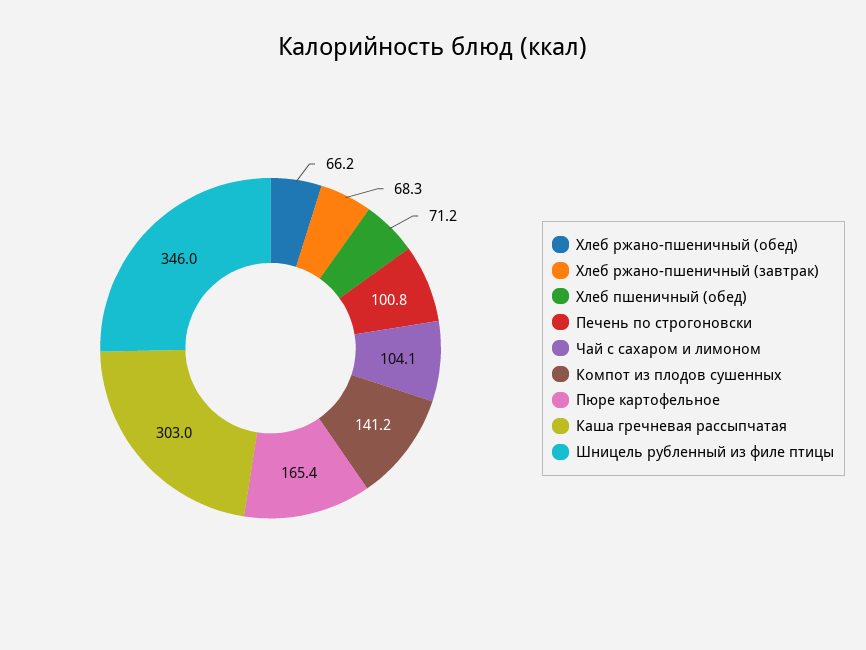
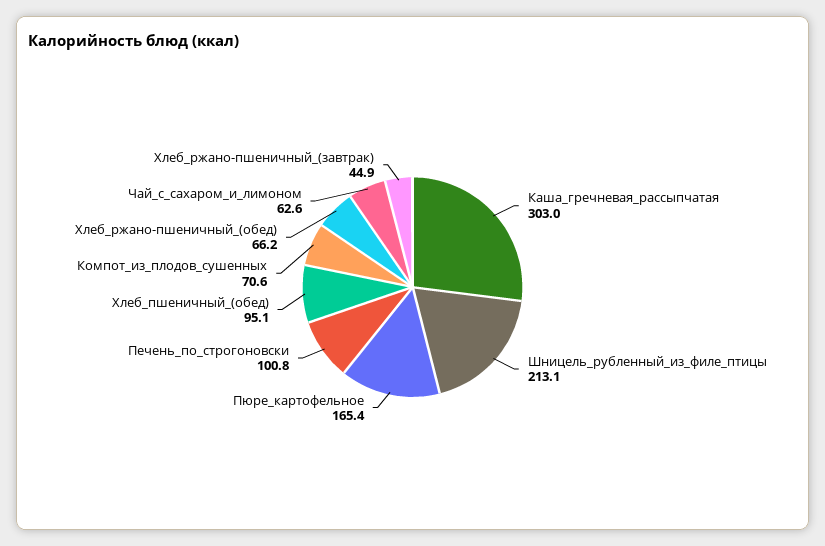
Хлеб ржано-пшеничный (завтрак): 68.3 -> 44.9
Хлеб пшеничный (обед): 71.2 -> 95.1
Чай с сахаром и лимоном: 104.1 -> 62.6
Компот из плодов сушенных: 141.2 -> 70.6
Шницель рубленный из филе птицы: 346 -> 213.1

